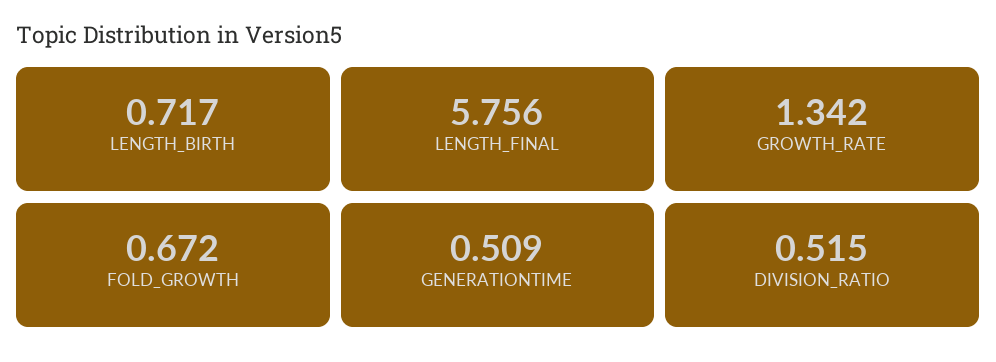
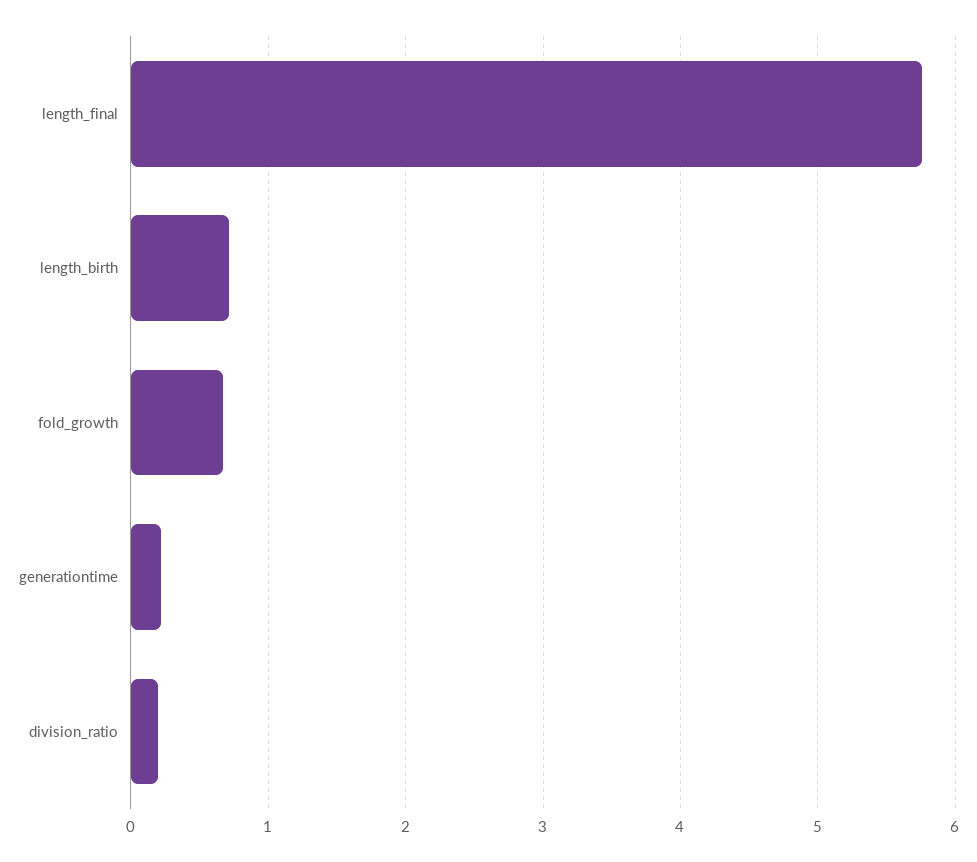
GROWTH_RATE: 1.342 -> none
GENERATIONTIME: 0.509 -> 0.2
DIVISION_RATIO: 0.515 -> 0.2

